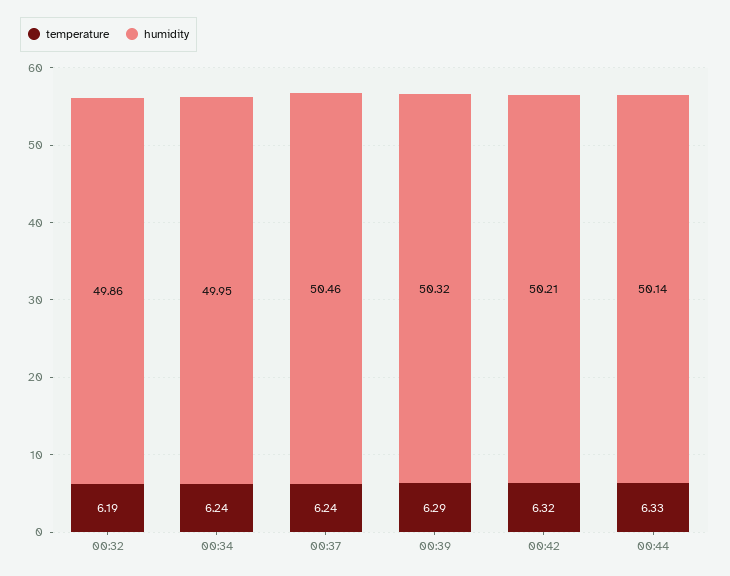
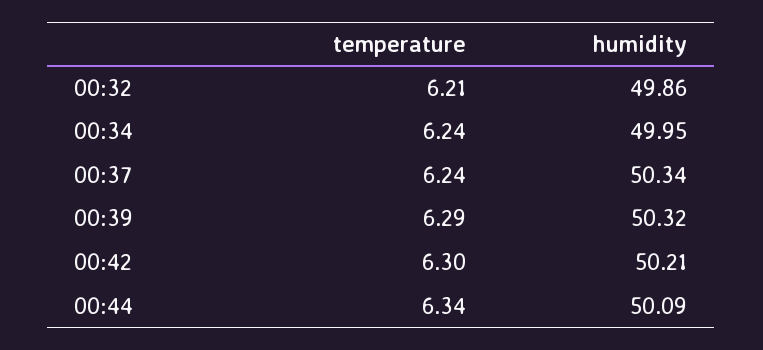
temperature, 00:32: 6.19 -> 6.21
humidity, 00:37: 50.46 -> 50.34
temperature, 00:42: 6.32 -> 6.3
temperature, 00:44: 6.33 -> 6.34
humidity, 00:44: 50.14 -> 50.09

